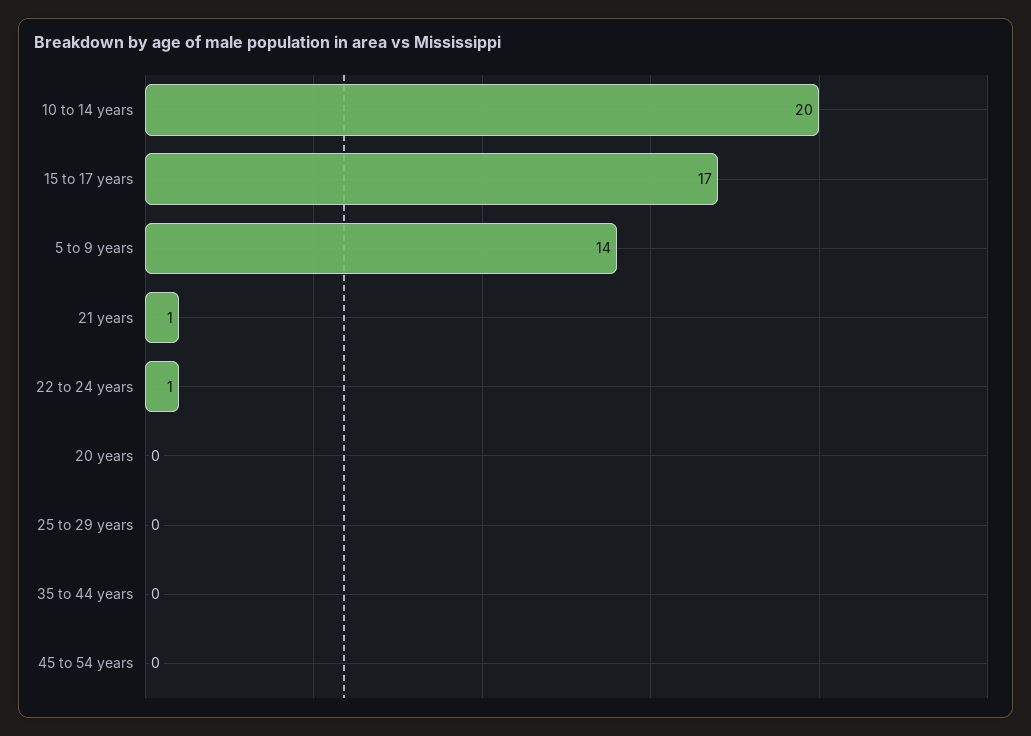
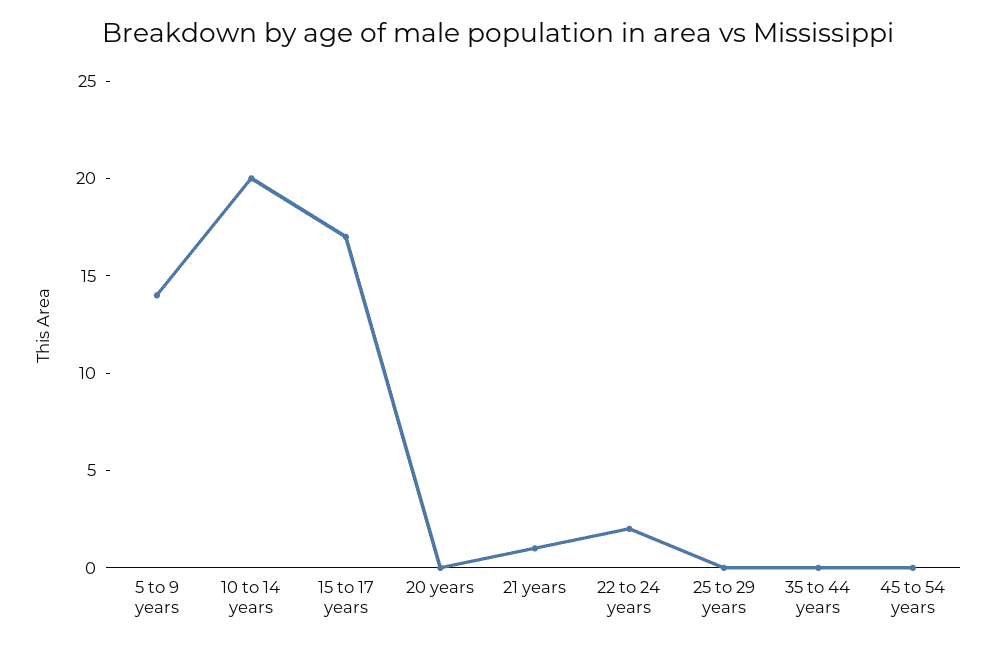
22 to 24 years: 1 -> 2

